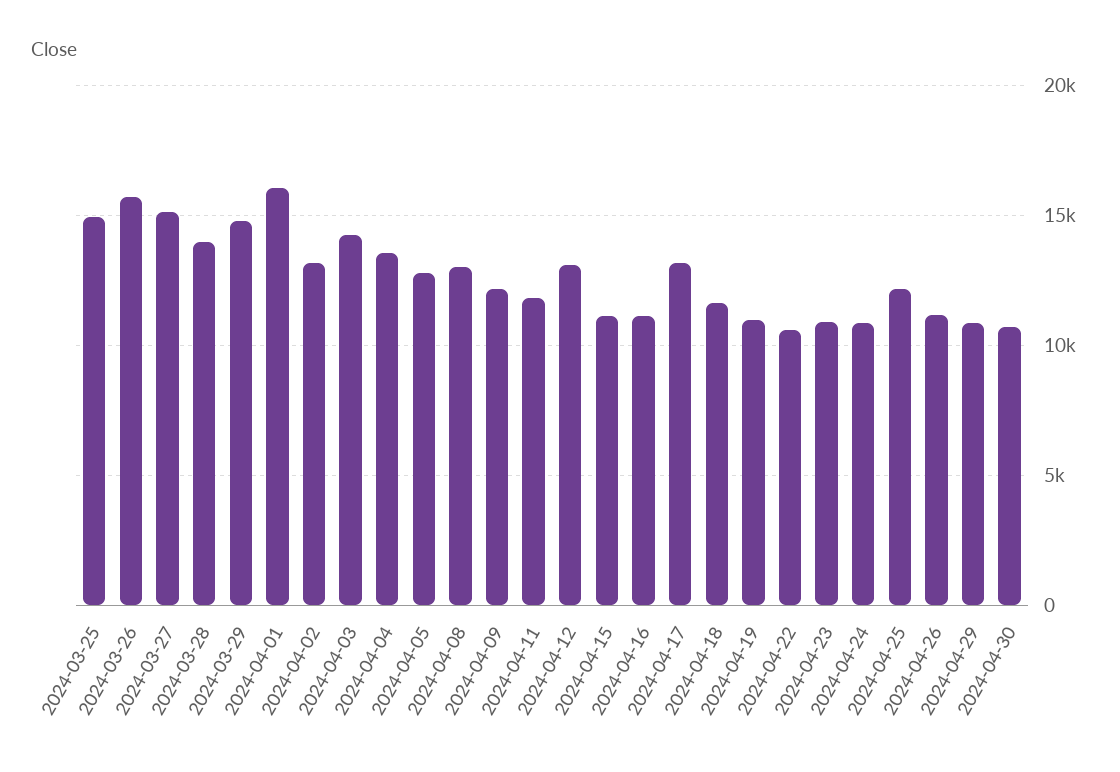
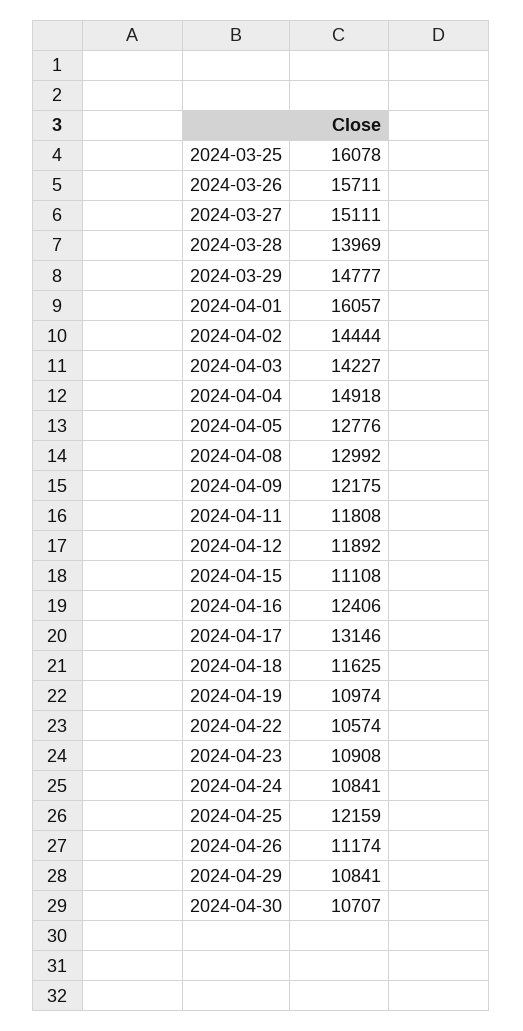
2024-03-25: 15000 -> 16078
2024-04-02: 13000 -> 14444
2024-04-04: 13500 -> 14918
2024-04-12: 13000 -> 11892
2024-04-16: 11000 -> 12406

